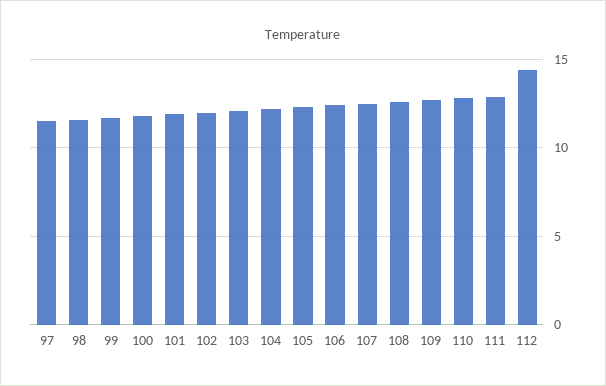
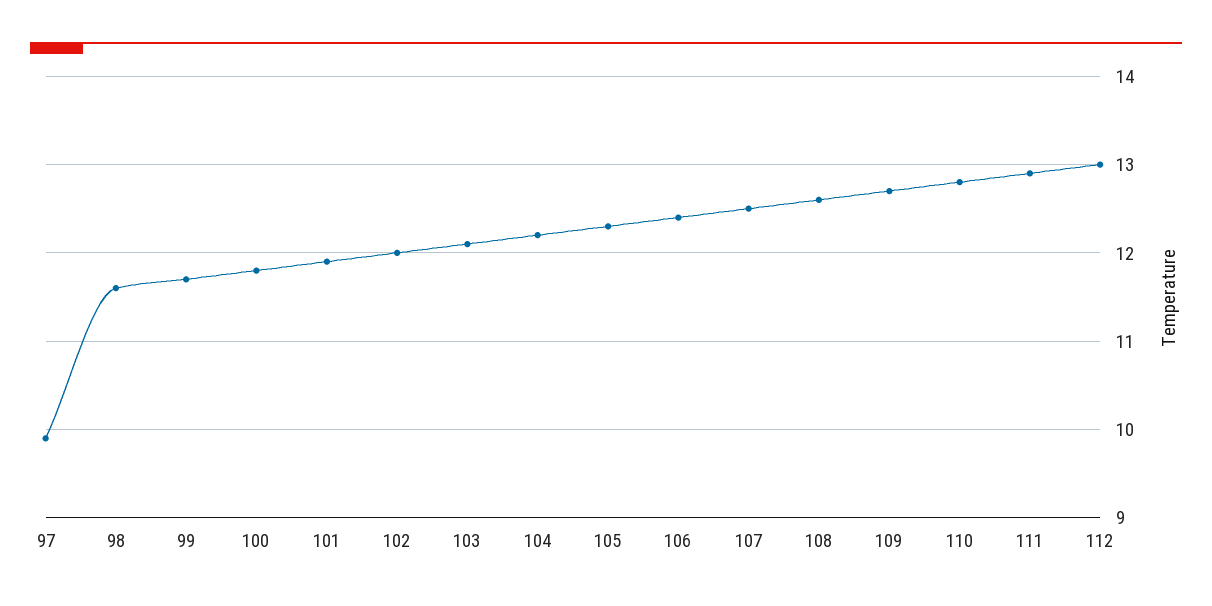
97: 11.5 -> 9.9
112: 14.5 -> 13

